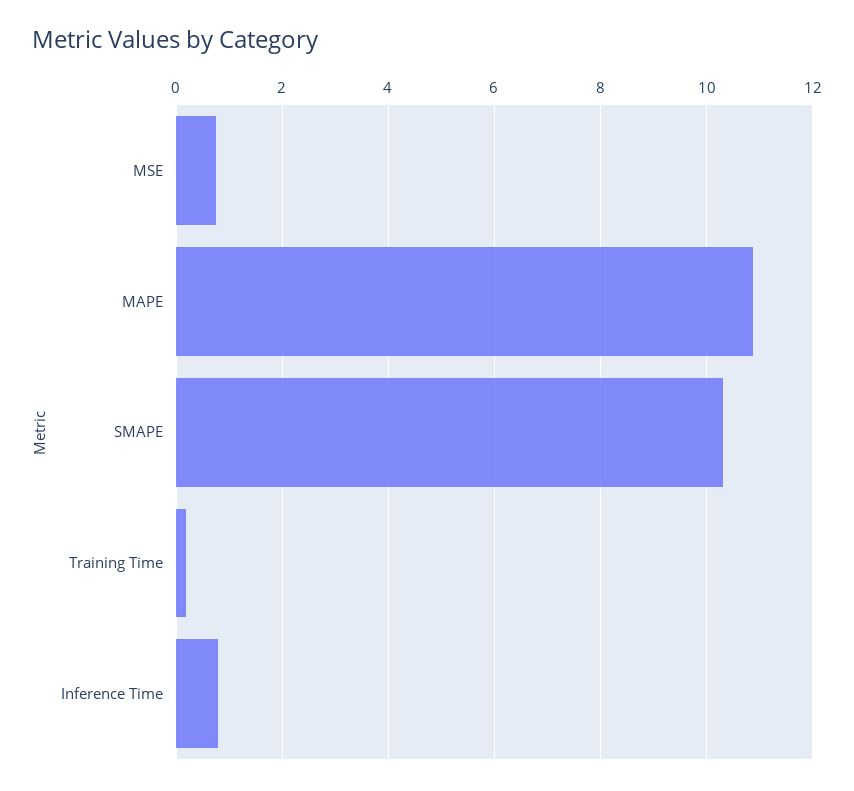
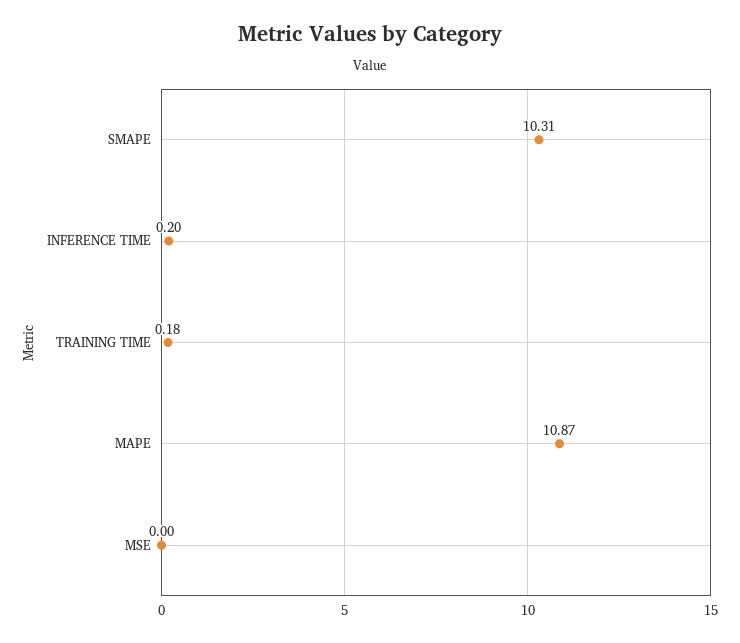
MSE: 0.8 -> 0
Inference Time: 0.8 -> 0.2

